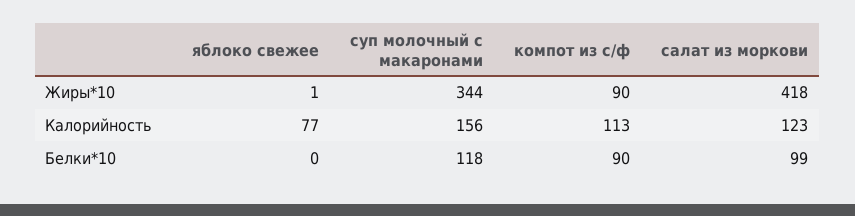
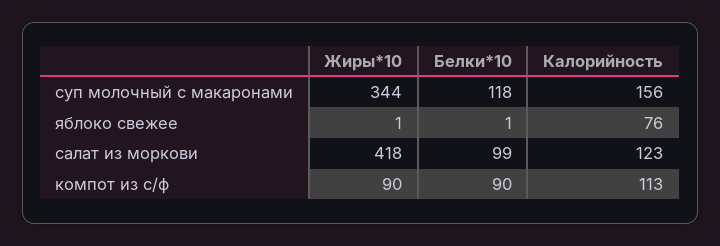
яблоко свежее, Калорийность: 77 -> 76
яблоко свежее, Белки*10: 0 -> 1

